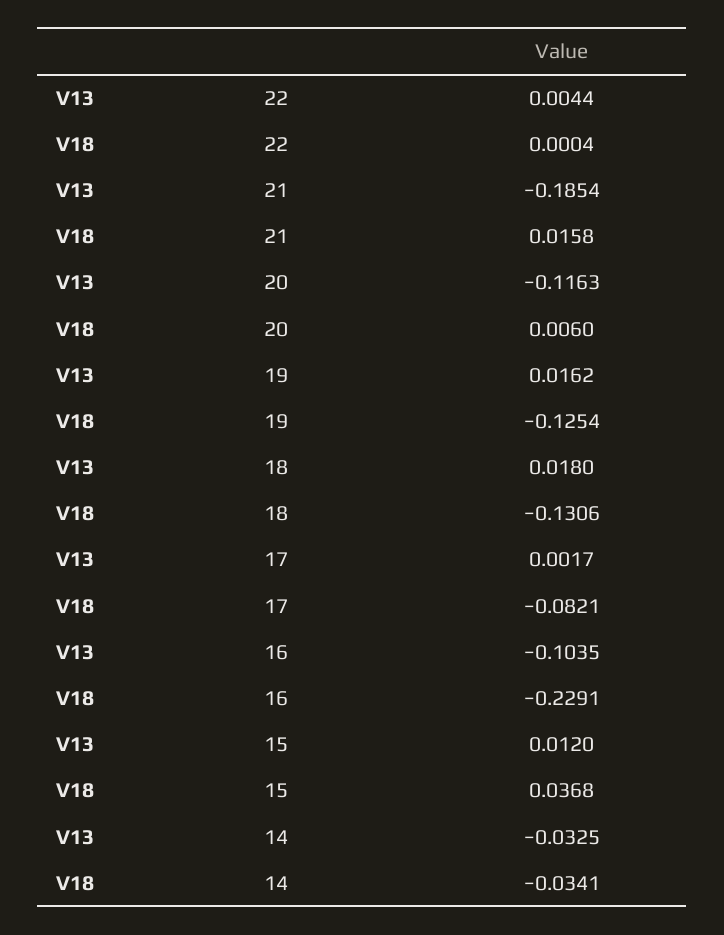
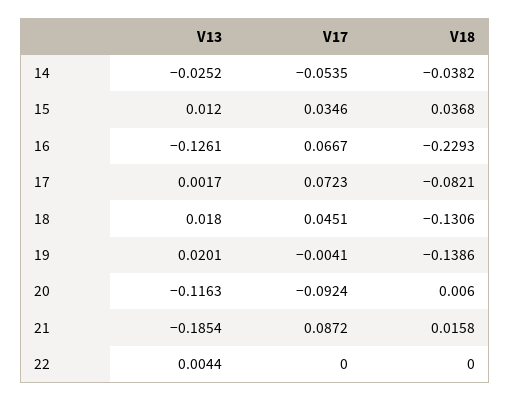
V18, 22: 0.0004 -> 0
V13, 19: 0.0162 -> 0.0201
V18, 19: -0.1254 -> -0.1386
V13, 16: -0.1035 -> -0.1261
V18, 16: -0.2291 -> -0.2293
V13, 14: -0.0325 -> -0.0252
V18, 14: -0.0341 -> -0.0382
V17, 14: none -> -0.0535
V17, 15: none -> 0.0346
V17, 16: none -> 0.0667
V17, 17: none -> 0.0723
V17, 18: none -> 0.0451
V17, 19: none -> -0.0041
V17, 20: none -> -0.0924
V17, 21: none -> 0.0872
V17, 22: none -> 0

